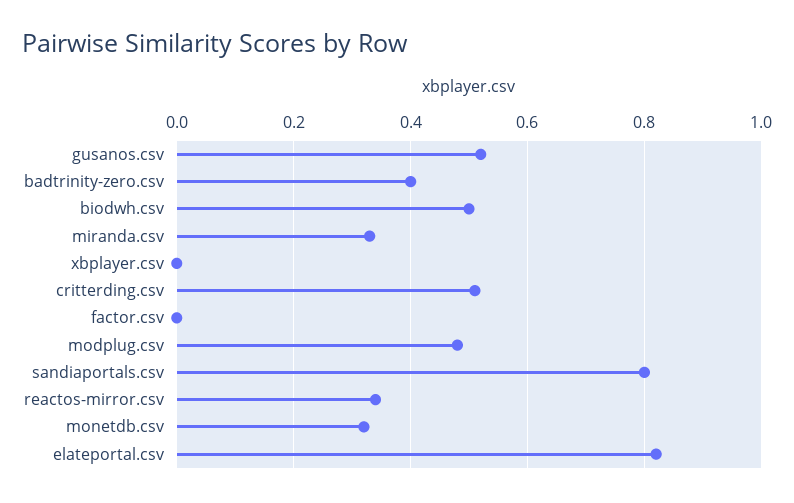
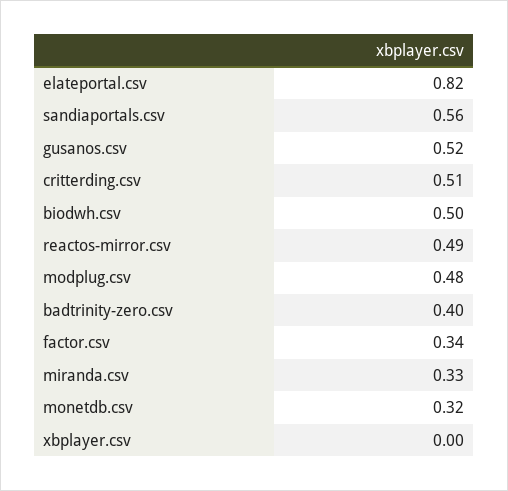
factor.csv: 0 -> 0.34
sandiaportals.csv: 0.8 -> 0.56
reactos-mirror.csv: 0.35 -> 0.49

